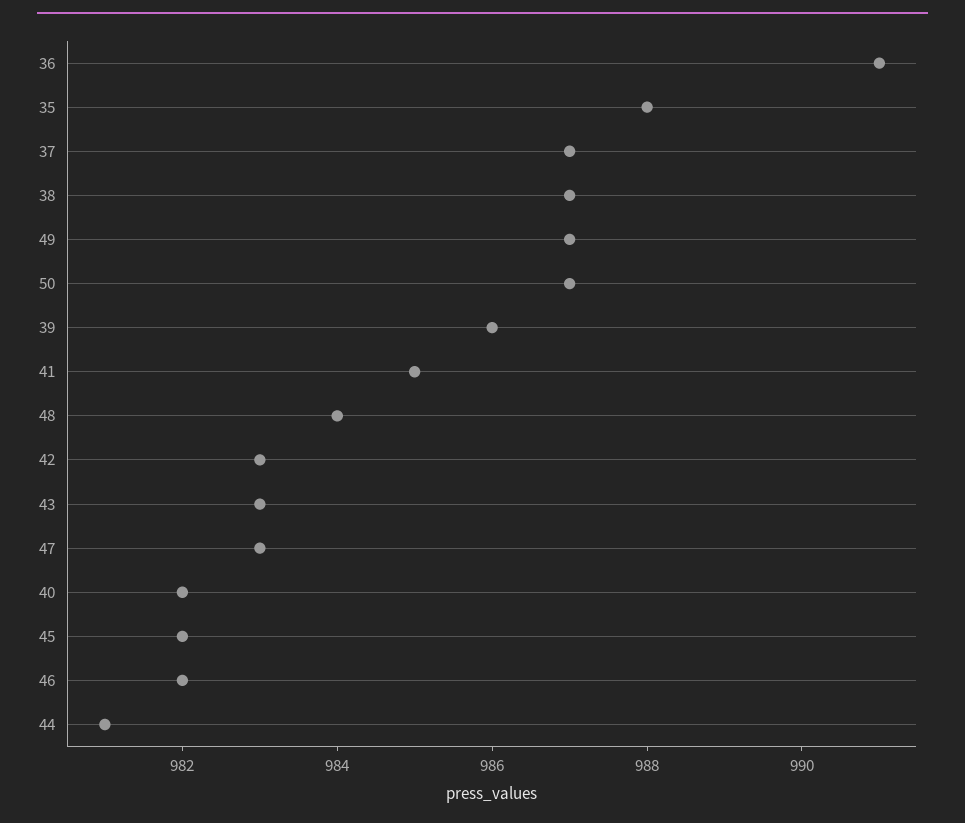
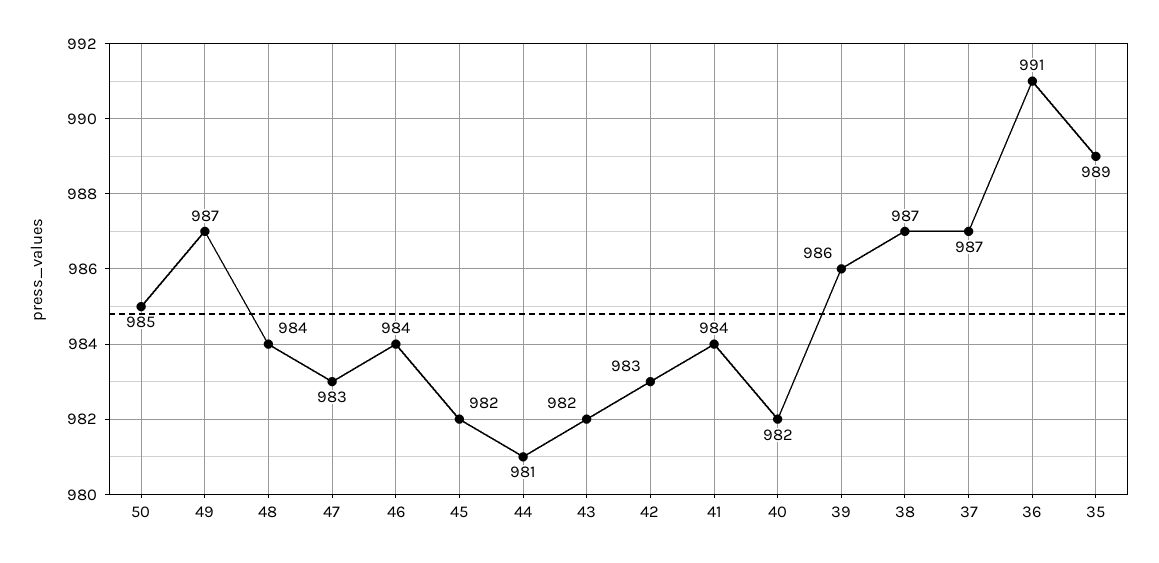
35: 988 -> 989
50: 987 -> 985
41: 985 -> 984
43: 983 -> 982
46: 982 -> 984

